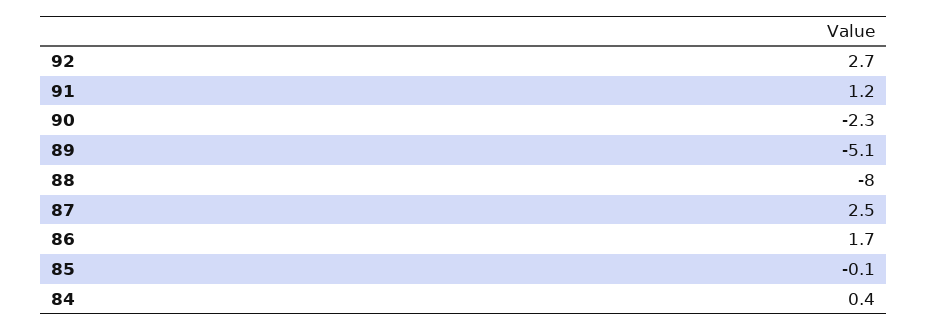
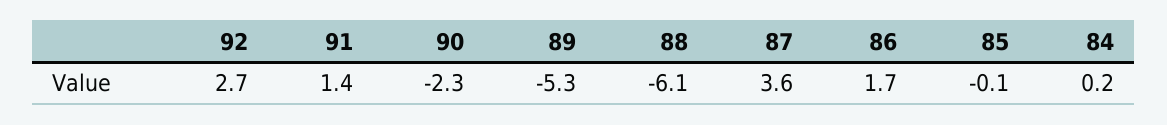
91: 1.2 -> 1.4
89: -5.1 -> -5.3
88: -8 -> -6.1
87: 2.5 -> 3.6
84: 0.4 -> 0.2

